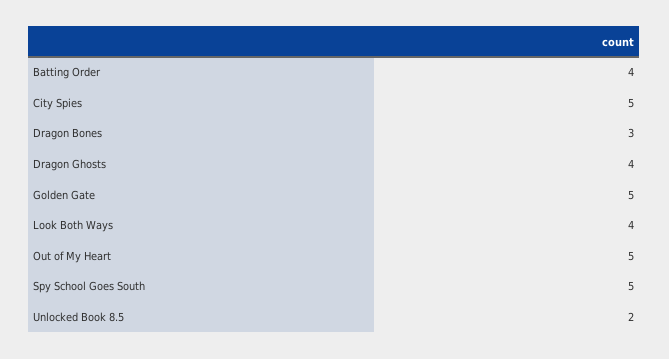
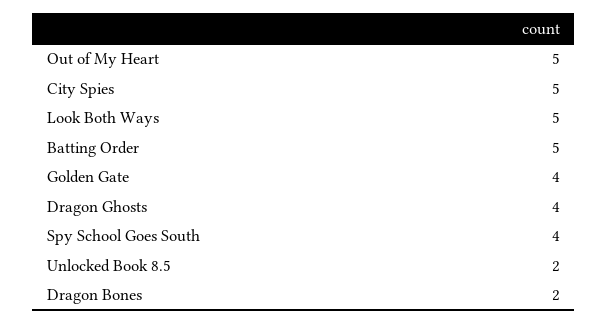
Batting Order: 4 -> 5
Dragon Bones: 3 -> 2
Golden Gate: 5 -> 4
Look Both Ways: 4 -> 5
Spy School Goes South: 5 -> 4

